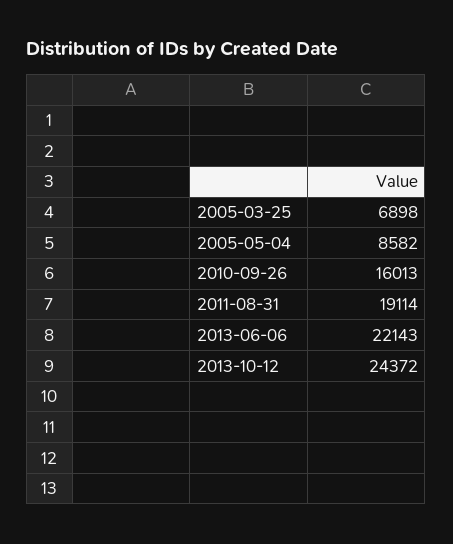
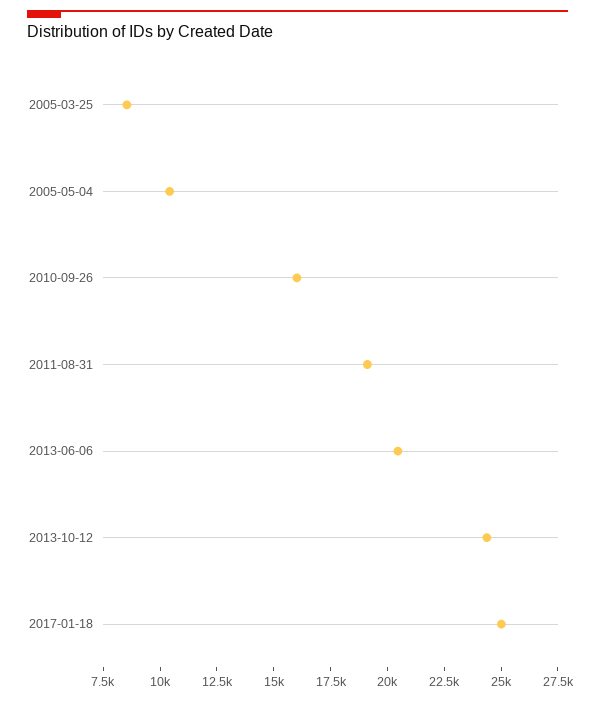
2005-03-25: 6898 -> 8500
2005-05-04: 8582 -> 10500
2013-06-06: 22143 -> 20500
2017-01-18: none -> 25000

